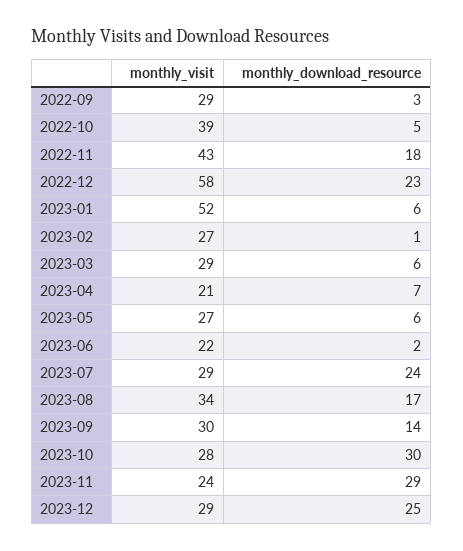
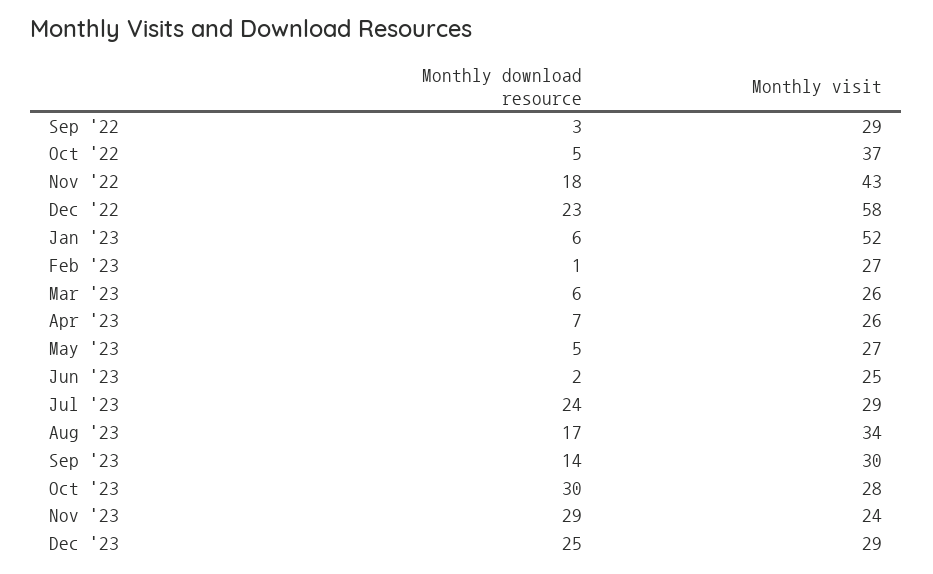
monthly_visit, 2022-10: 39 -> 37
monthly_visit, 2023-03: 29 -> 26
monthly_visit, 2023-04: 21 -> 26
monthly_download_resource, 2023-05: 6 -> 5
monthly_visit, 2023-06: 22 -> 25

